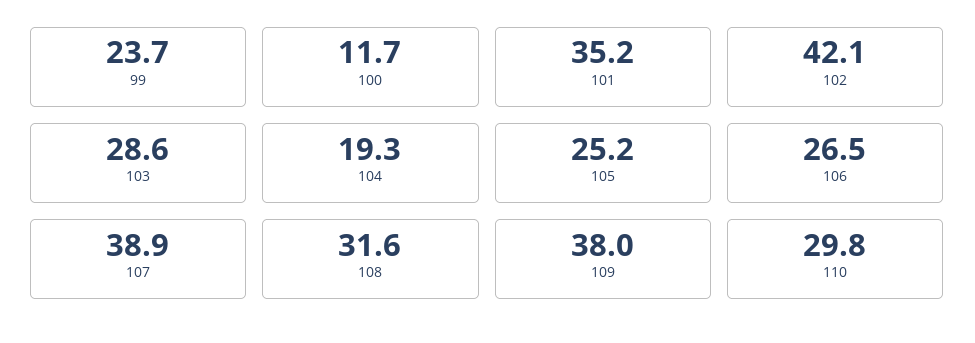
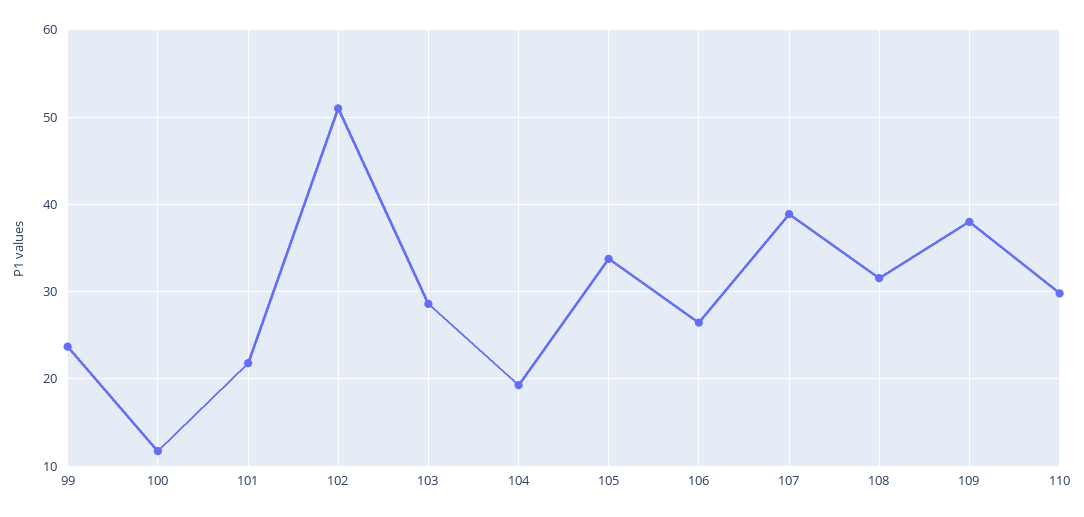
101: 35.2 -> 22
102: 42.1 -> 51
105: 25.2 -> 34

